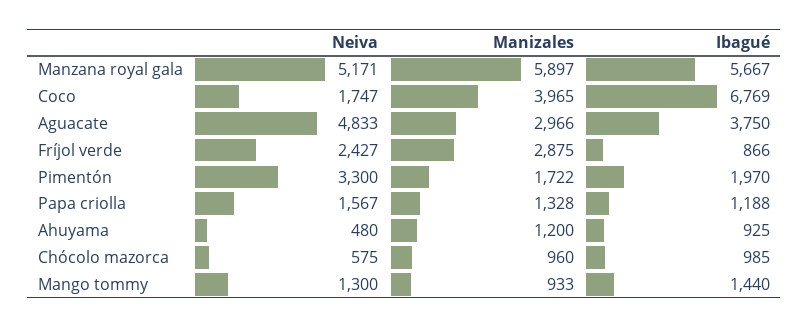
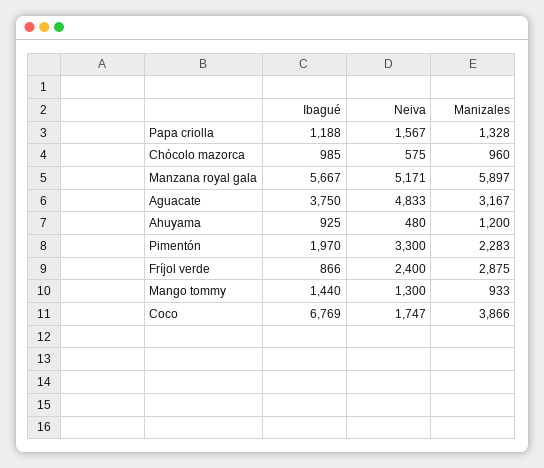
Manizales, Coco: 3965 -> 3866
Manizales, Aguacate: 2966 -> 3167
Neiva, Fríjol verde: 2427 -> 2400
Manizales, Pimentón: 1722 -> 2283

